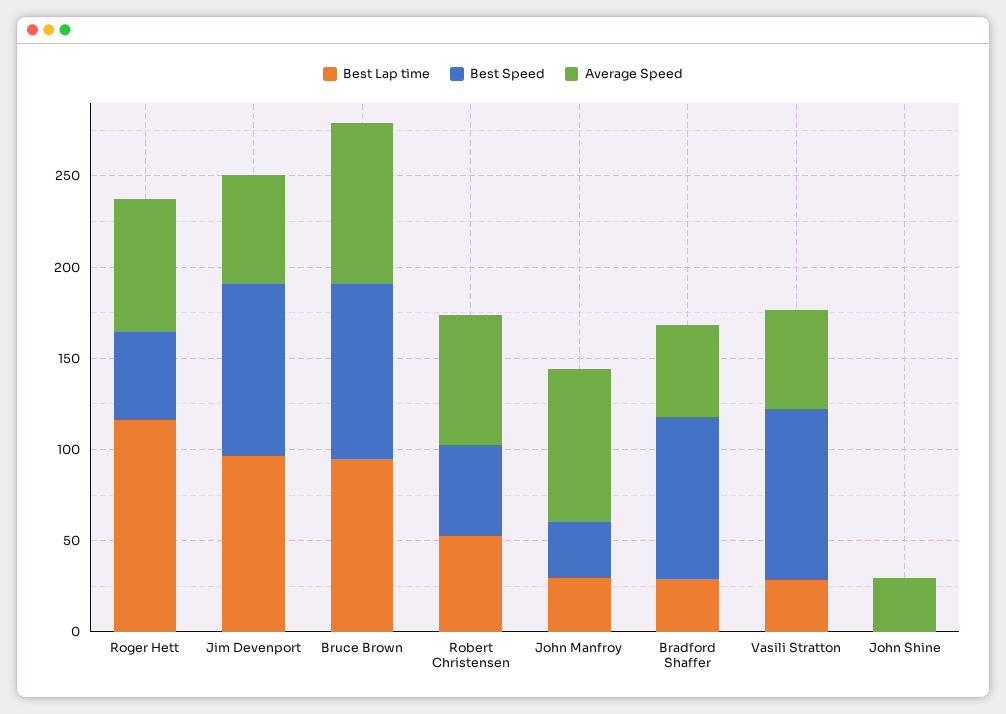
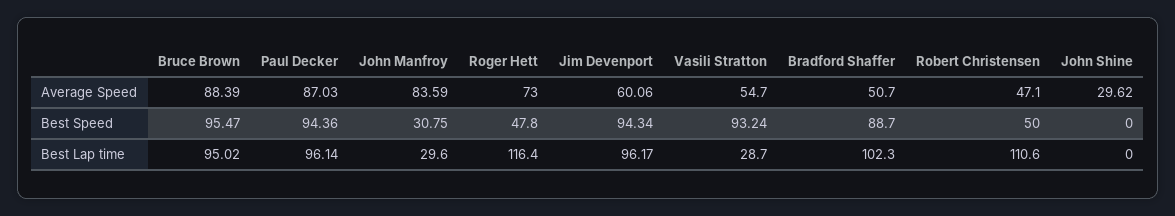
Best Lap time, Robert Christensen: 50 -> 110.6
Average Speed, Robert Christensen: 70 -> 47.1
Best Lap time, Bradford Shaffer: 30 -> 102.3
Average Speed, Paul Decker: none -> 87.03
Best Speed, Paul Decker: none -> 94.36
Best Lap time, Paul Decker: none -> 96.14

